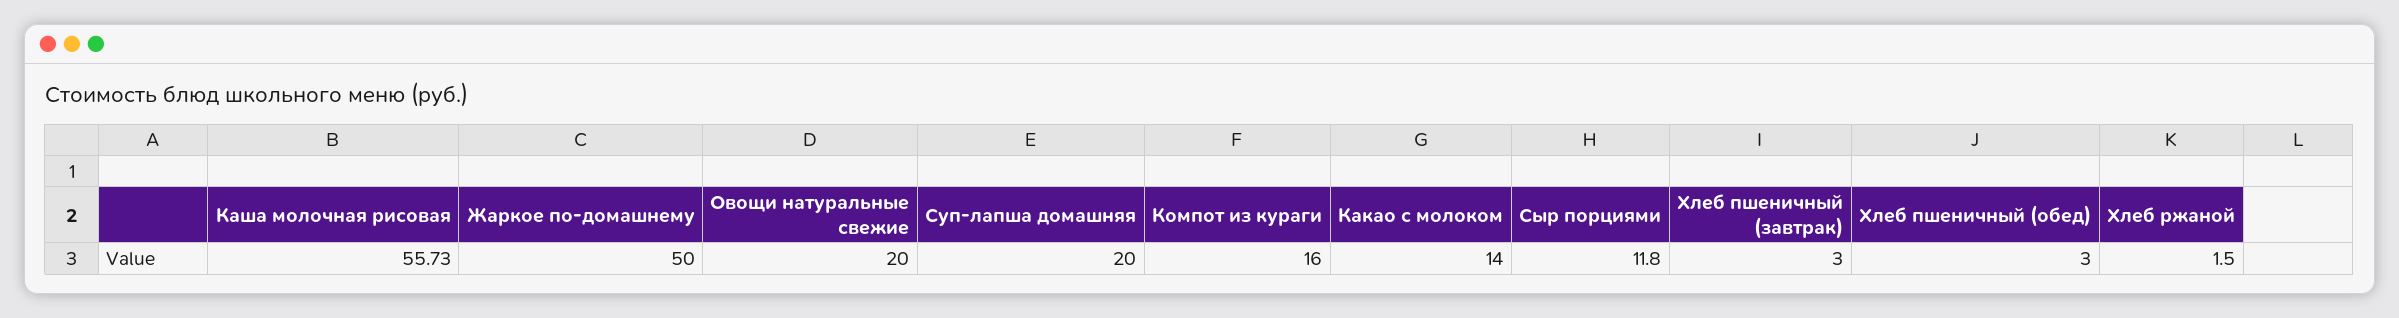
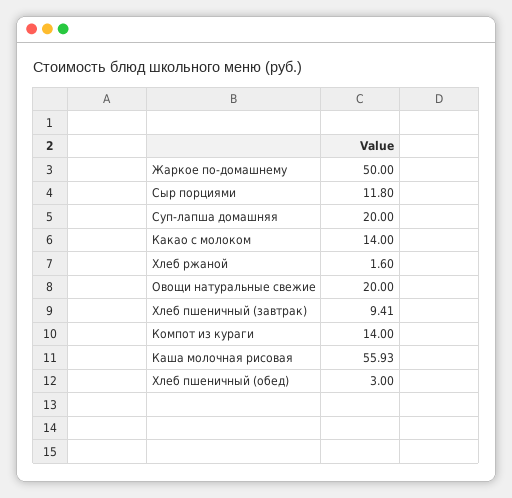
Каша молочная рисовая: 55.73 -> 55.93
Компот из кураги: 16 -> 14
Хлеб пшеничный (завтрак): 3 -> 9.41
Хлеб ржаной: 1.5 -> 1.6

